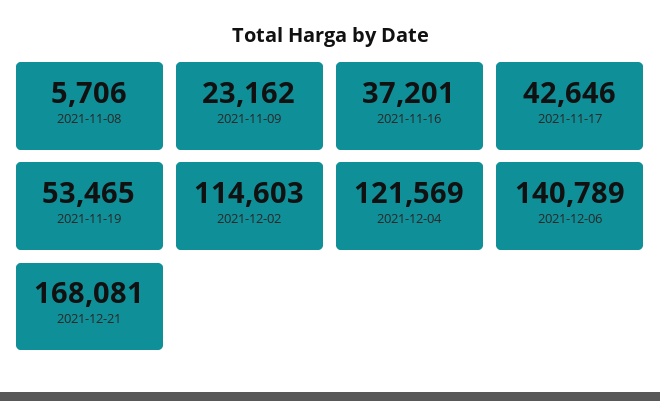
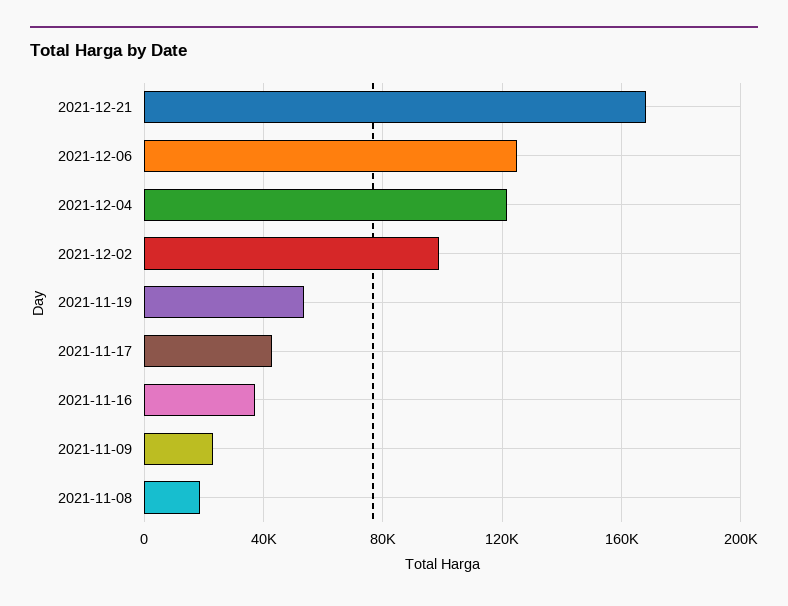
2021-11-08: 5706 -> 20000
2021-12-02: 114603 -> 100000
2021-12-06: 140789 -> 125000

